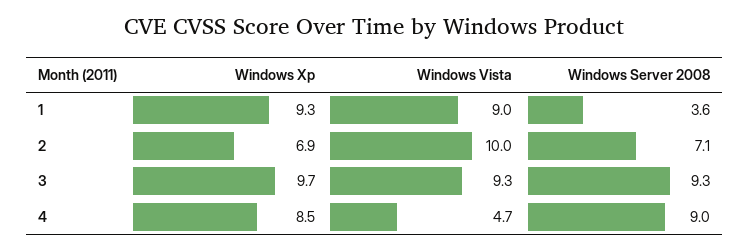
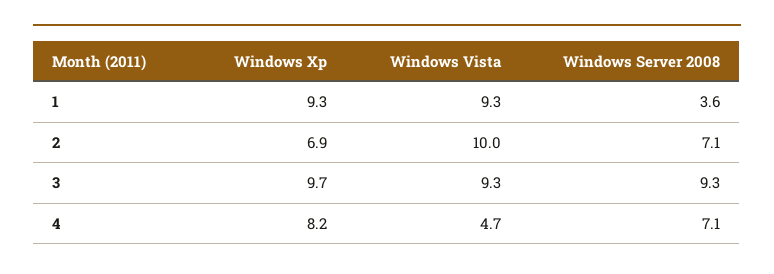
Windows Vista, 1: 9 -> 9.3
Windows Xp, 4: 8.5 -> 8.2
Windows Server 2008, 4: 9 -> 7.1

